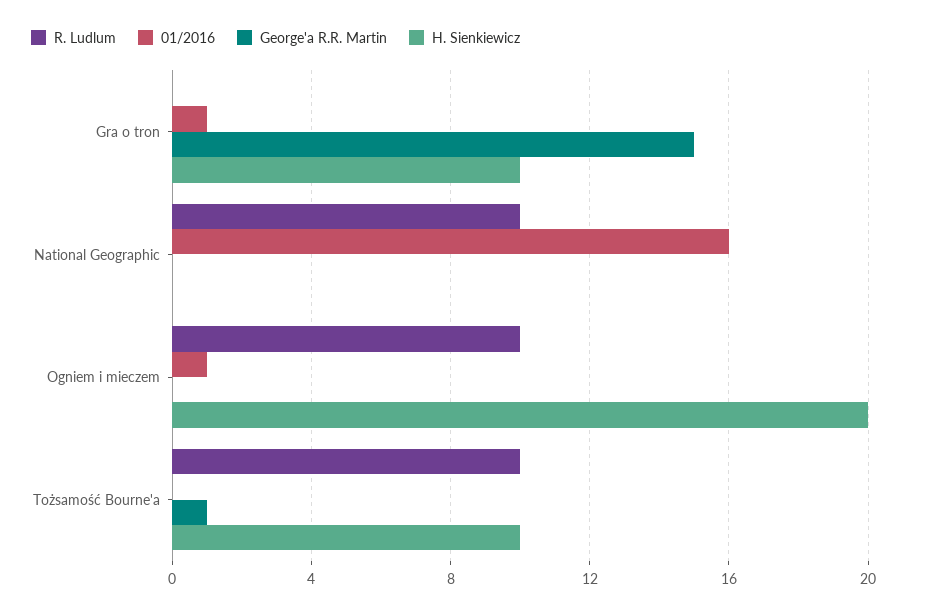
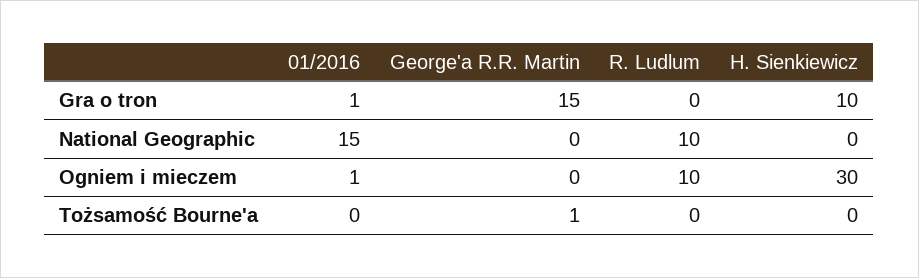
01/2016, National Geographic: 16 -> 15
H. Sienkiewicz, Ogniem i mieczem: 20 -> 30
R. Ludlum, Tożsamość Bourne'a: 10 -> 0
H. Sienkiewicz, Tożsamość Bourne'a: 10 -> 0

